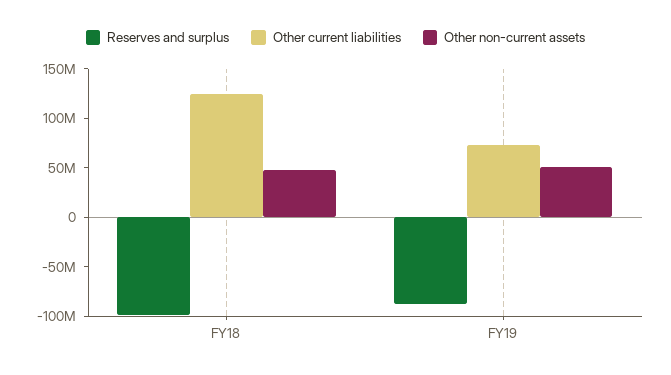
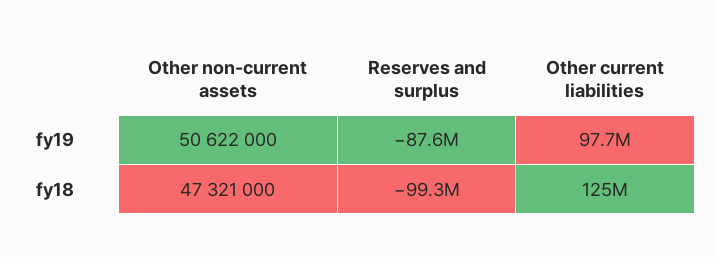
Other current liabilities, FY19: 70000000 -> 97700000

